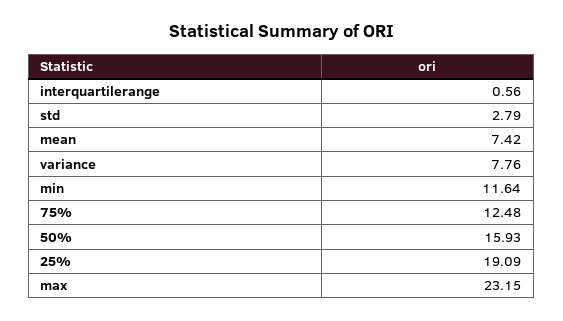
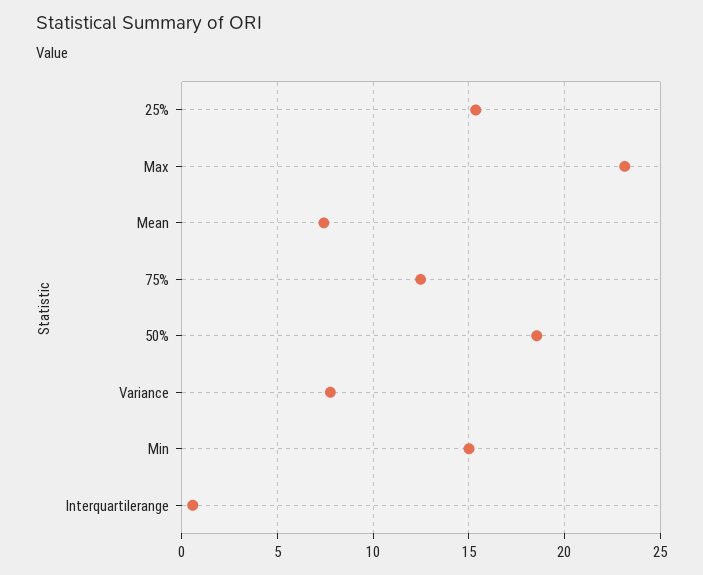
std: 2.79 -> none
min: 11.64 -> 15
50%: 15.93 -> 18.5
25%: 19.09 -> 15.5

